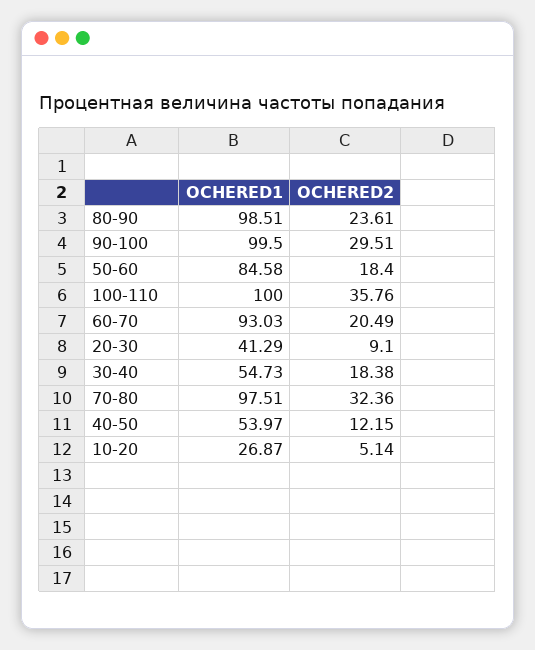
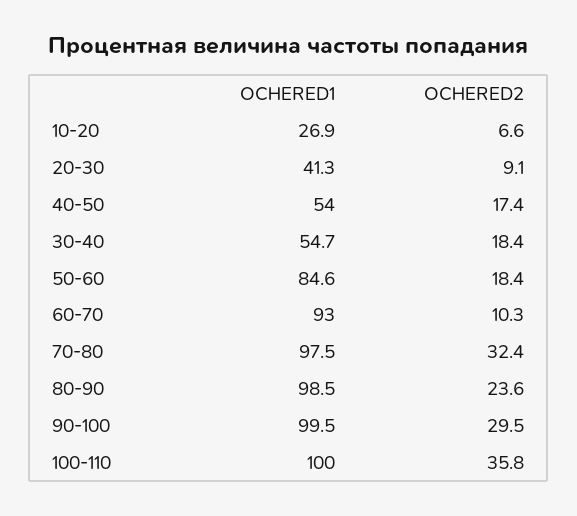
OCHERED2, 60-70: 20.49 -> 10.3
OCHERED2, 40-50: 12.15 -> 17.4
OCHERED2, 10-20: 5.14 -> 6.6

